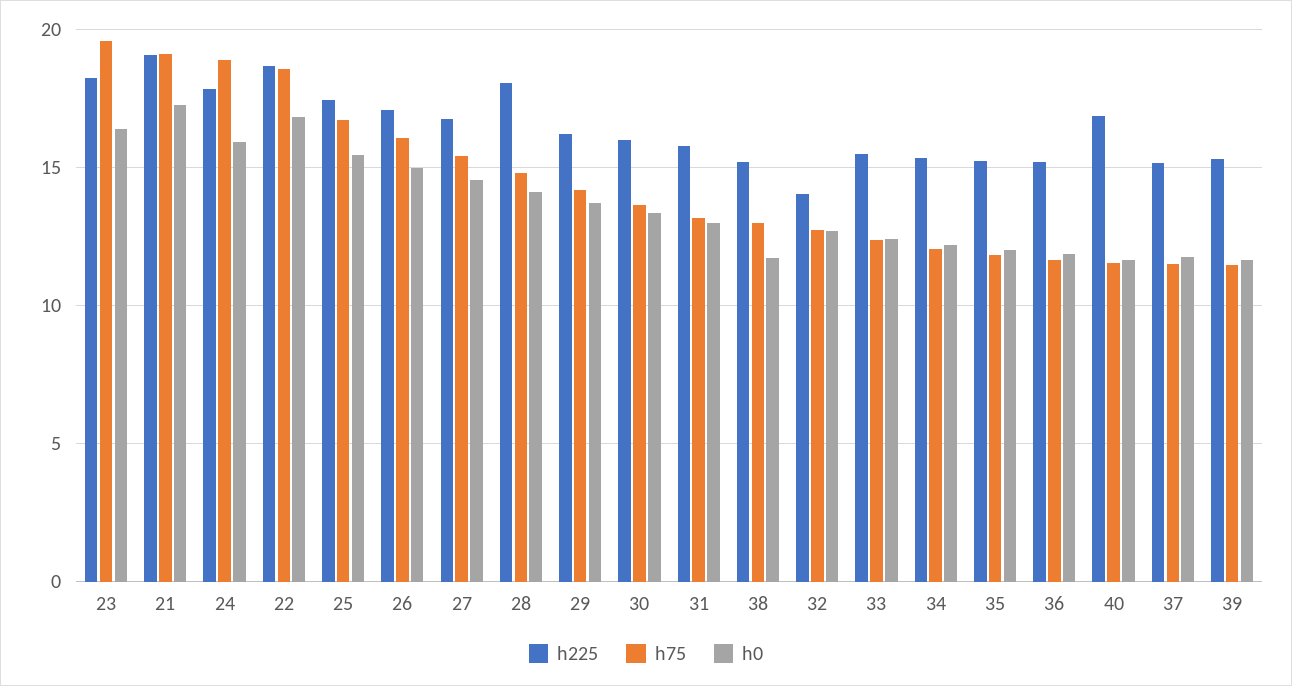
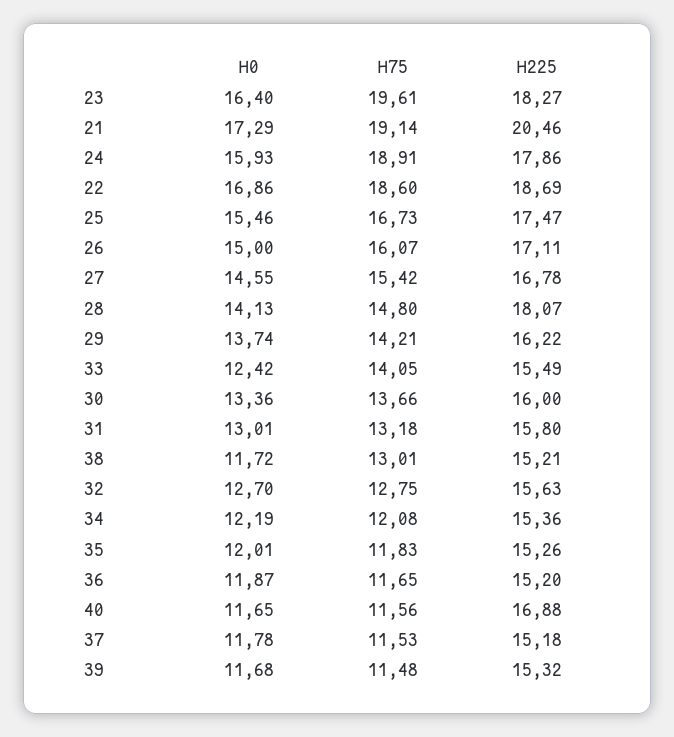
h225, 21: 19 -> 20.46
h225, 32: 14 -> 15.63
h75, 33: 12.5 -> 14.05

